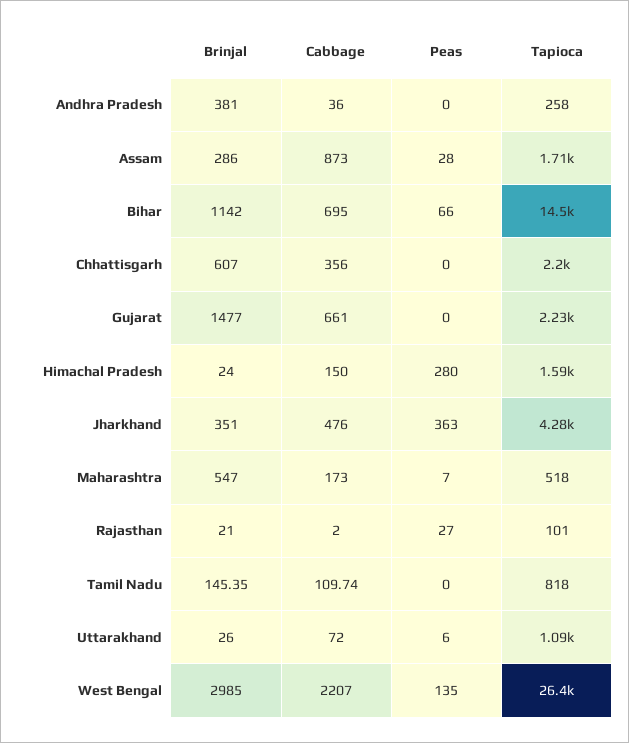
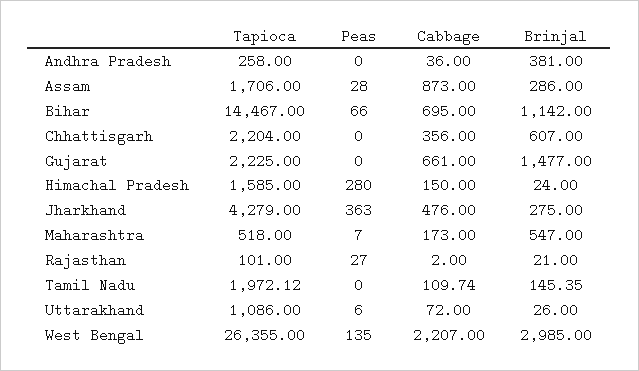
Brinjal, Jharkhand: 351 -> 275
Tapioca, Tamil Nadu: 818 -> 1972.12

